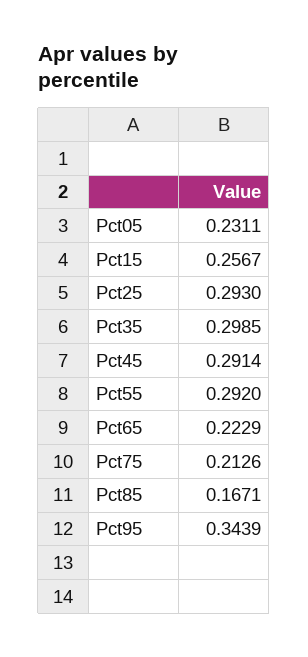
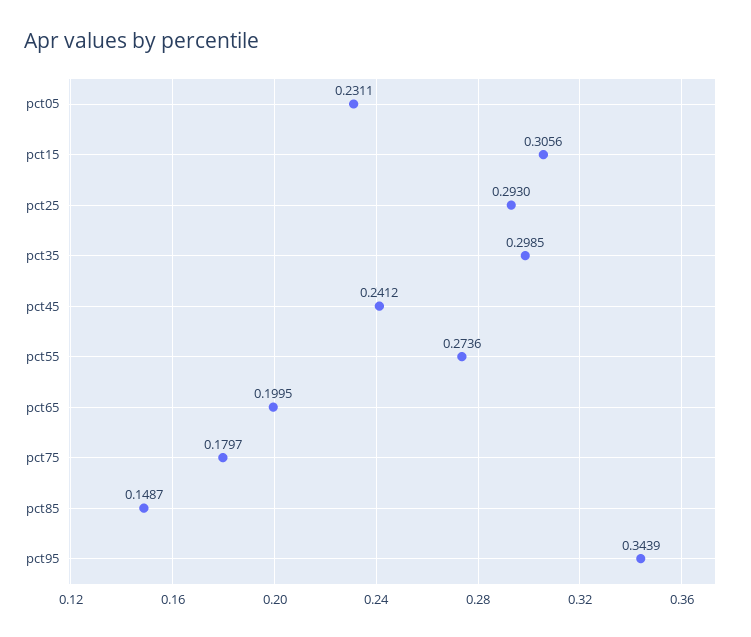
Pct15: 0.2567 -> 0.3056
Pct45: 0.2914 -> 0.2412
Pct55: 0.292 -> 0.2736
Pct65: 0.2229 -> 0.1995
Pct75: 0.2126 -> 0.1797
Pct85: 0.1671 -> 0.1487

